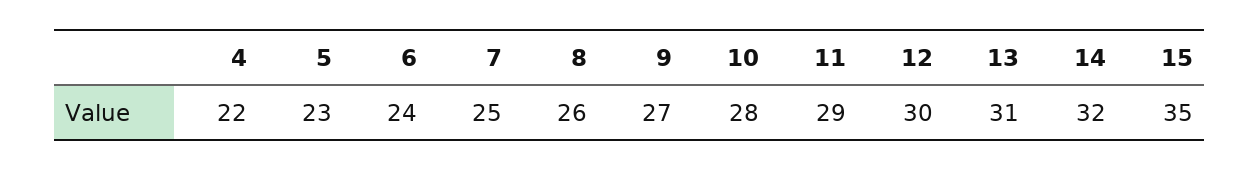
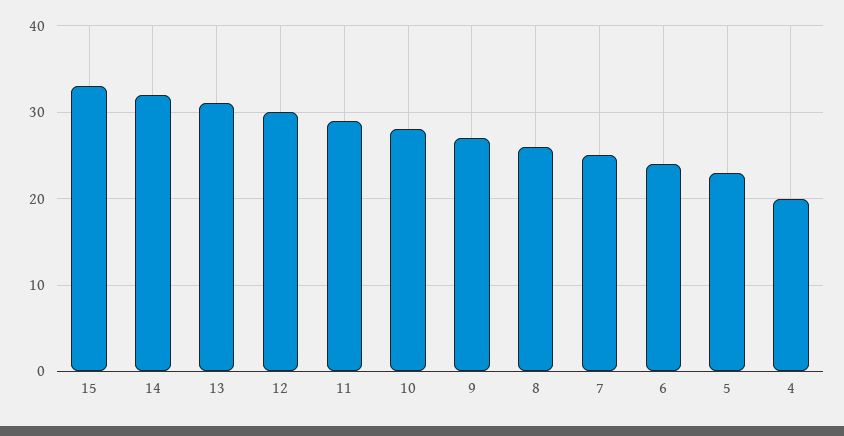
4: 22 -> 20
15: 35 -> 33

